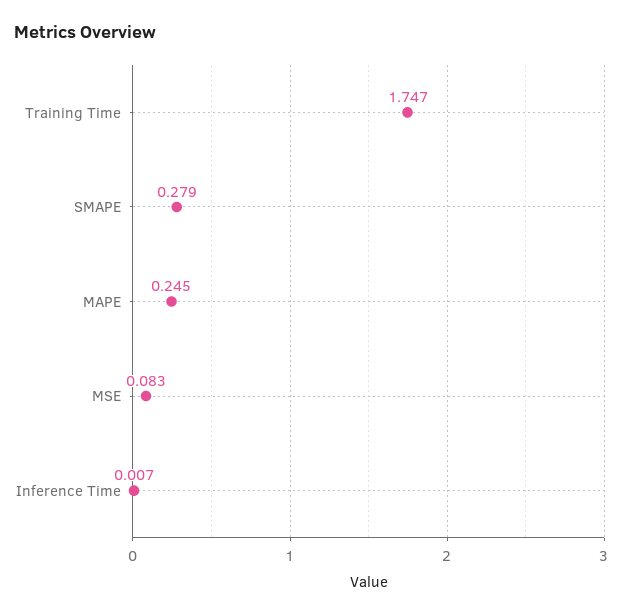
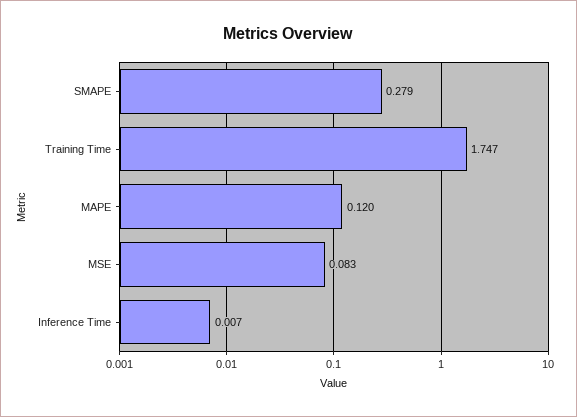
MAPE: 0.245 -> 0.12

